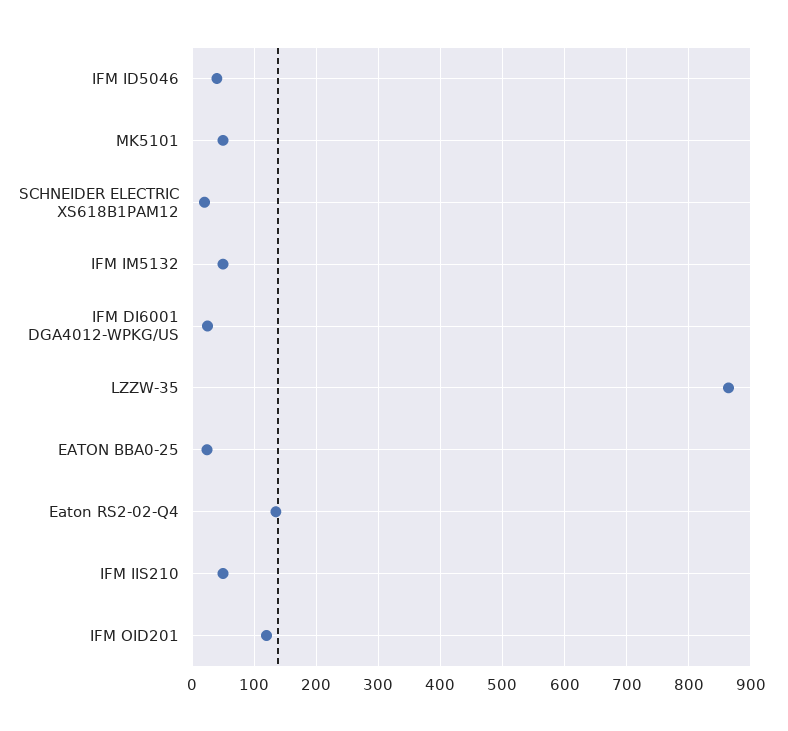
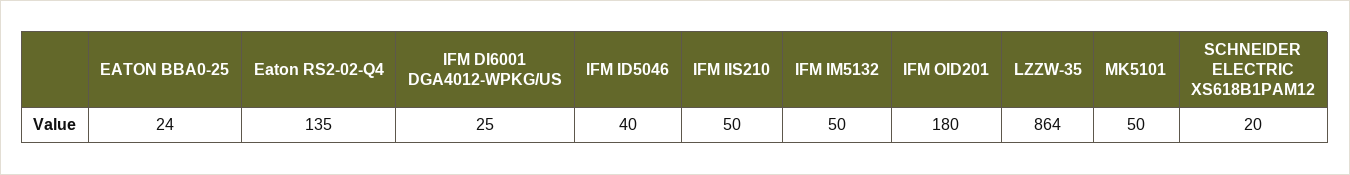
IFM OID201: 120 -> 180

